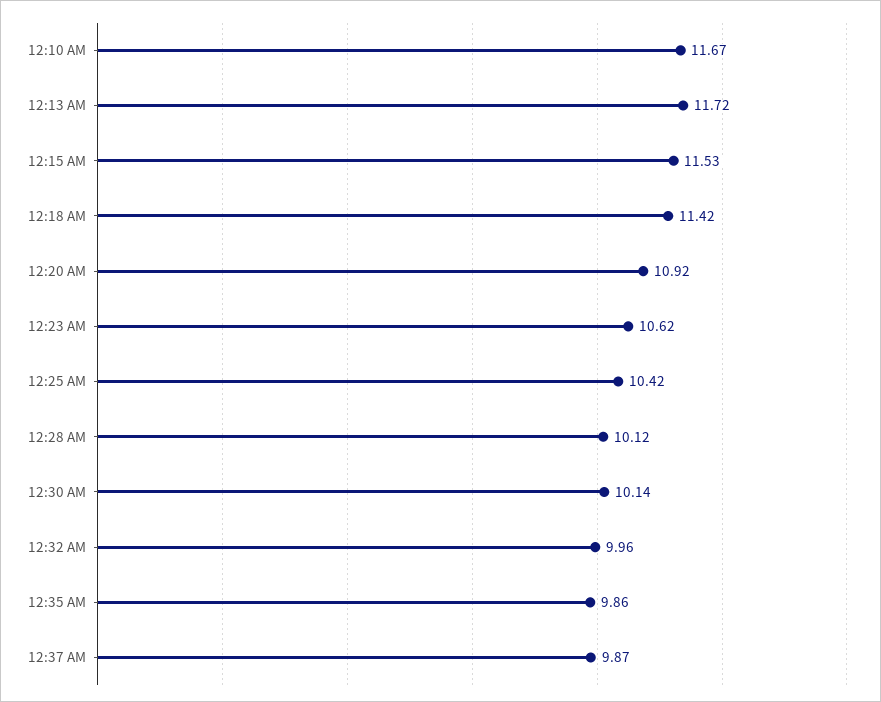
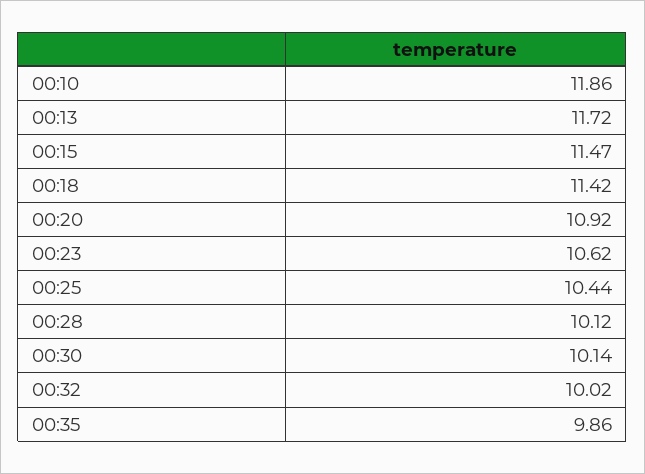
12:10 AM: 11.67 -> 11.86
12:15 AM: 11.53 -> 11.47
12:25 AM: 10.42 -> 10.44
12:32 AM: 9.96 -> 10.02
12:37 AM: 9.87 -> none

